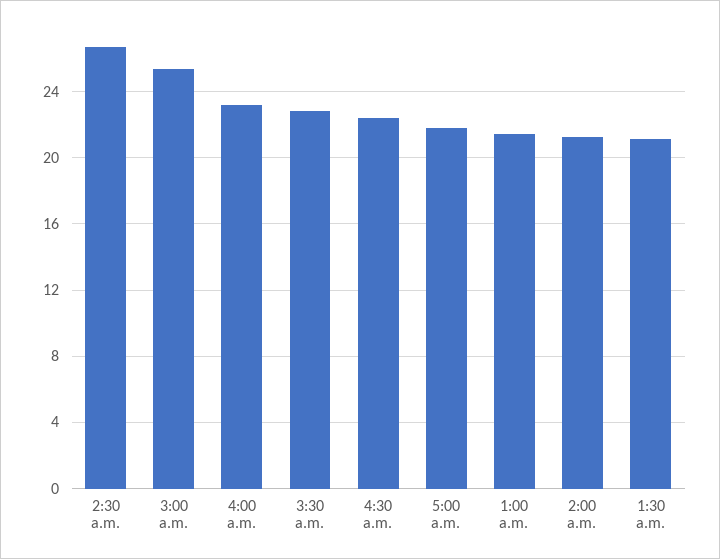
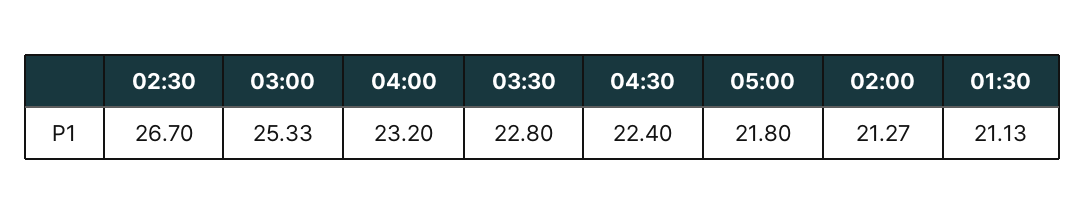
1:00 a.m.: 21.5 -> none

